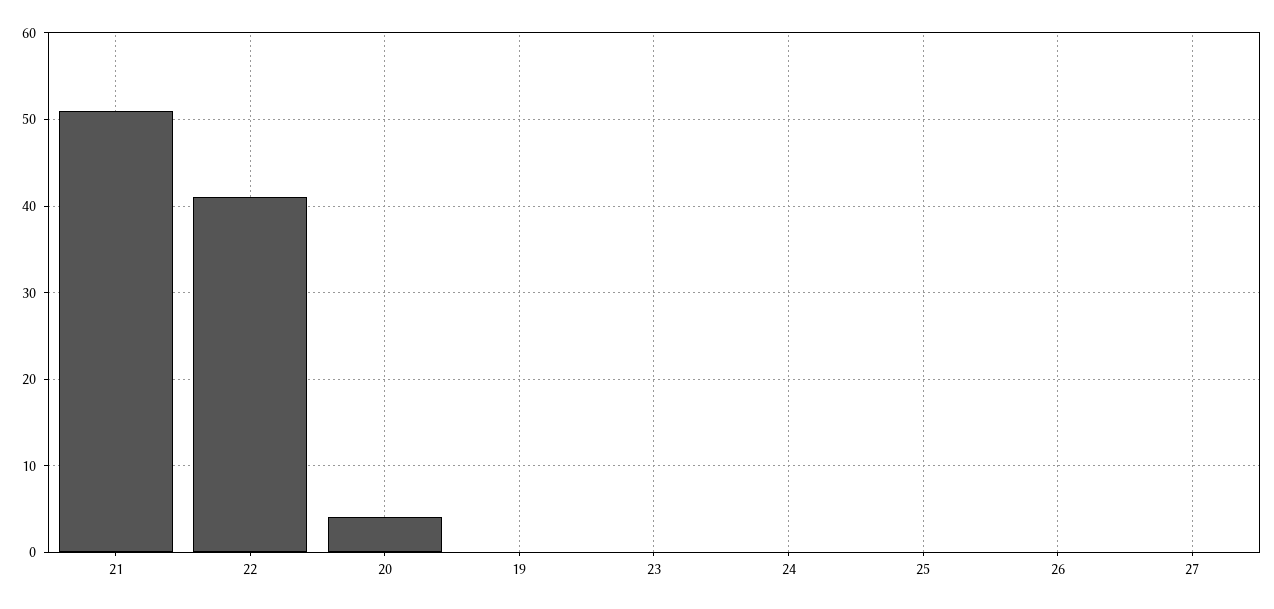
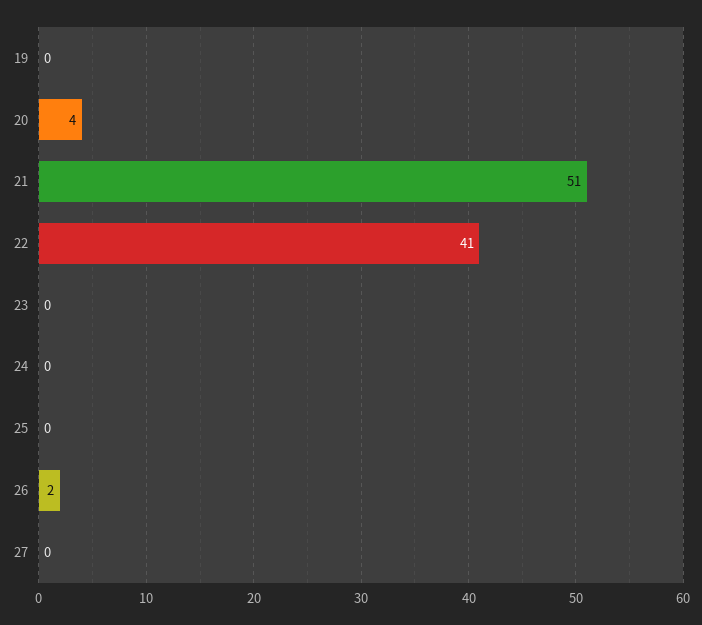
26: 0 -> 2

